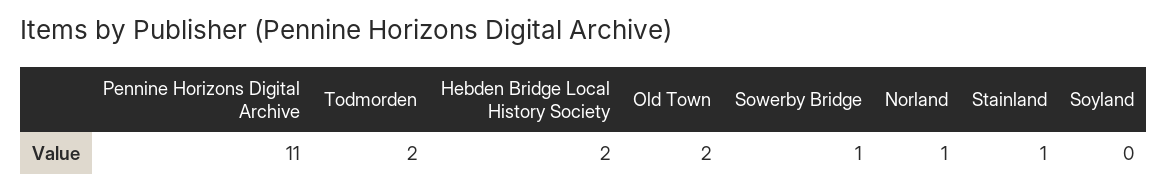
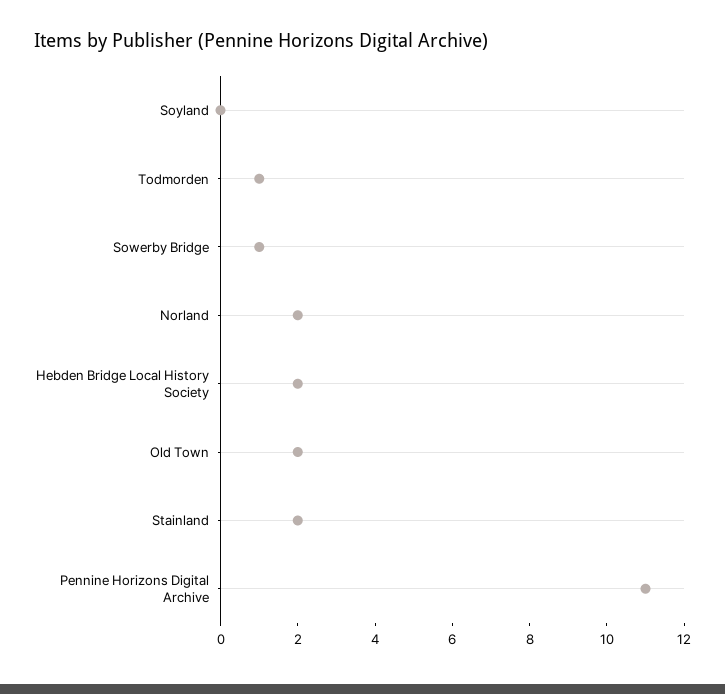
Todmorden: 2 -> 1
Norland: 1 -> 2
Stainland: 1 -> 2

